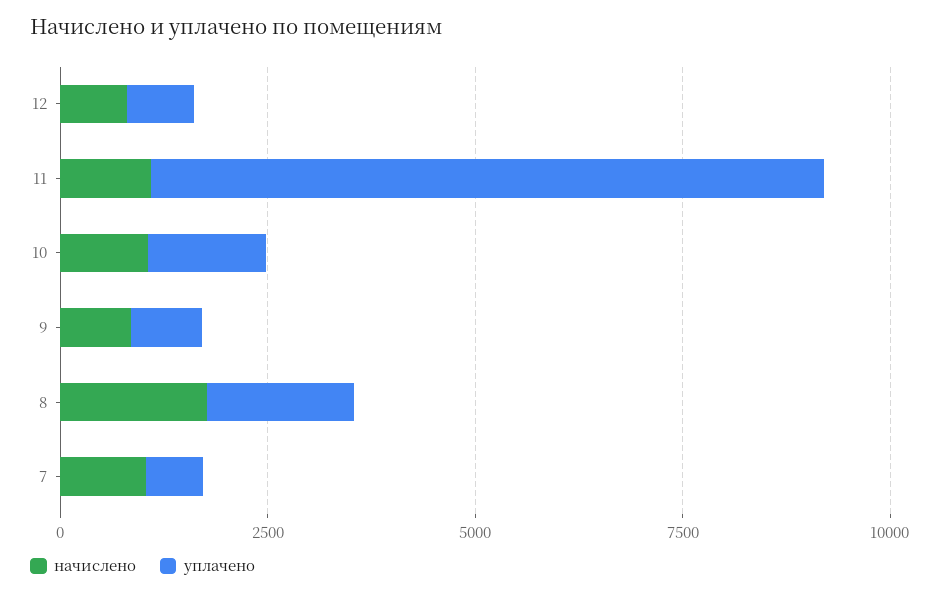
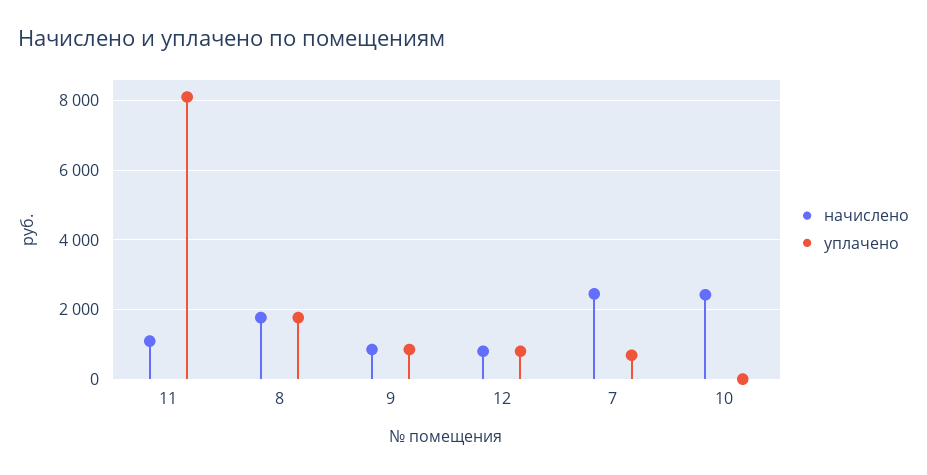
начислено, 10: 1000 -> 2400
уплачено, 10: 1500 -> 0
начислено, 7: 1000 -> 2400

